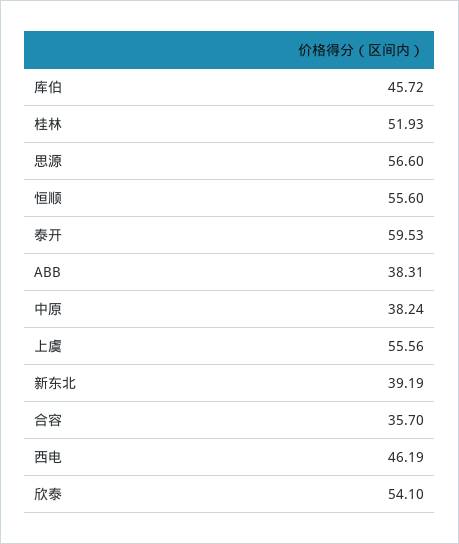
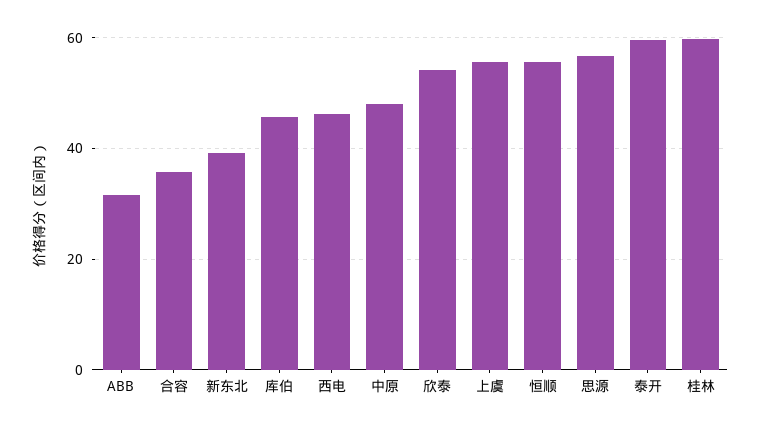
桂林: 51.93 -> 60
ABB: 38.31 -> 32
中原: 38.24 -> 48

